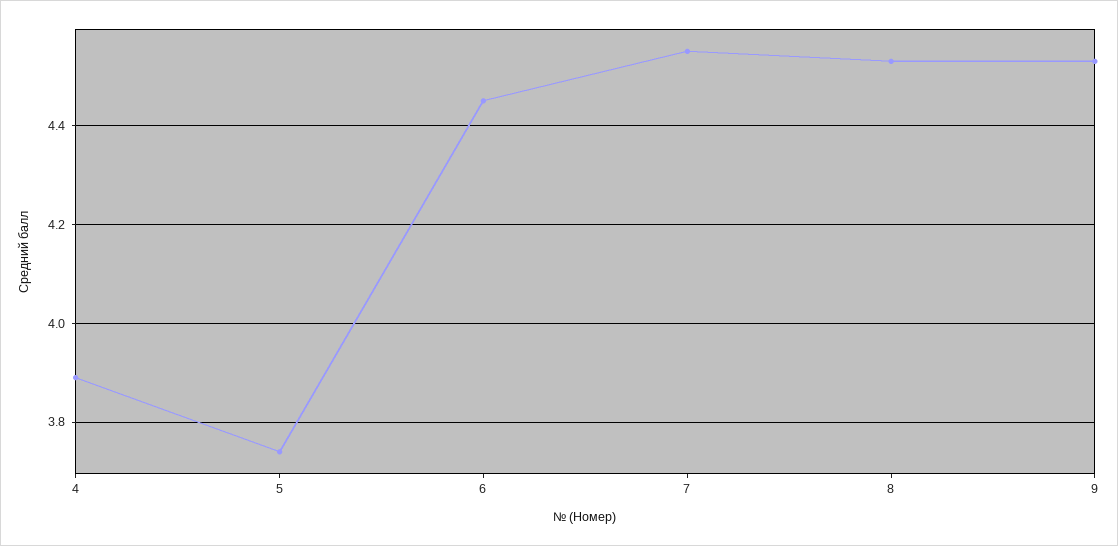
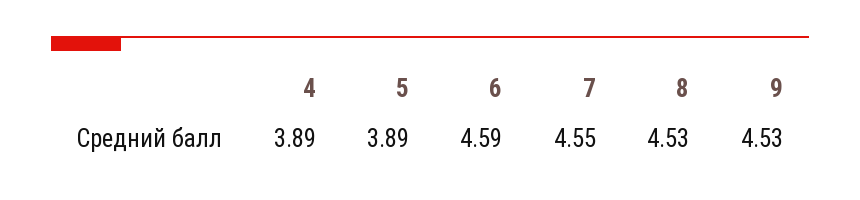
5: 3.75 -> 3.89
6: 4.45 -> 4.59

